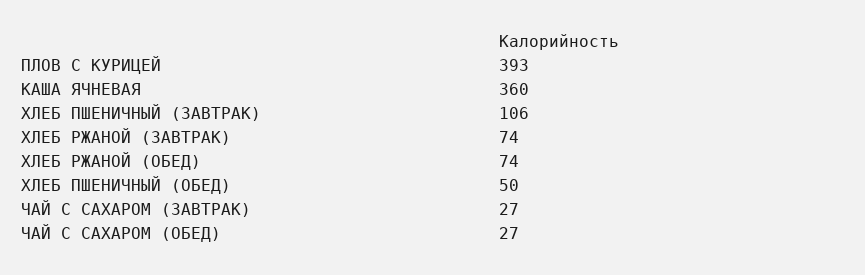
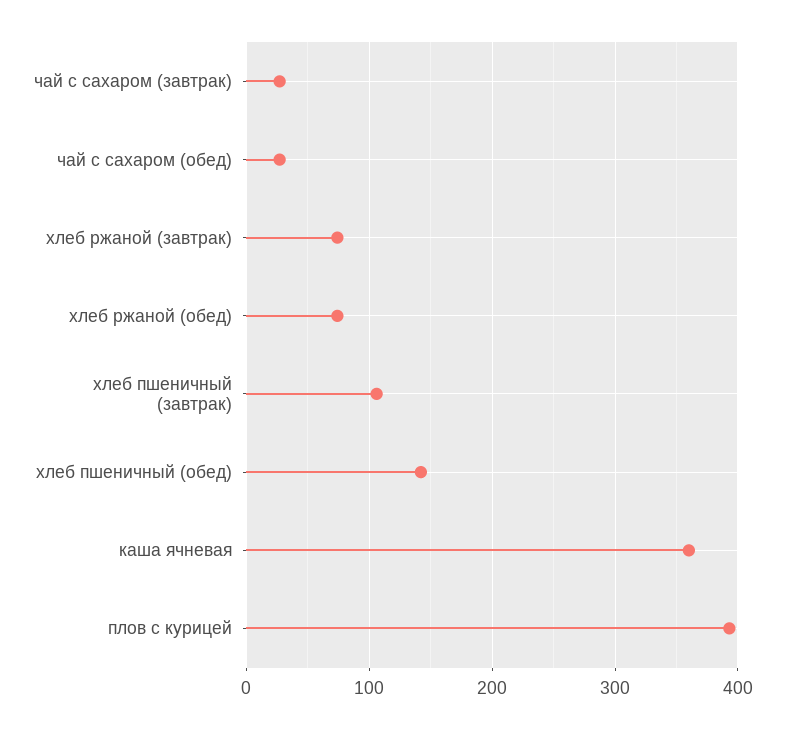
ХЛЕБ ПШЕНИЧНЫЙ (ОБЕД): 50 -> 140

